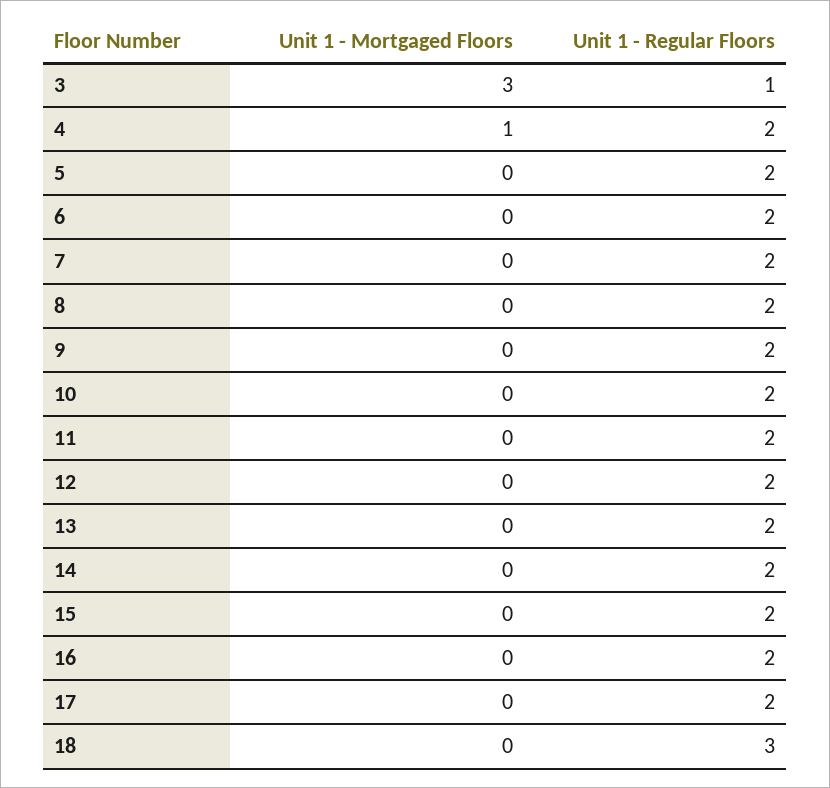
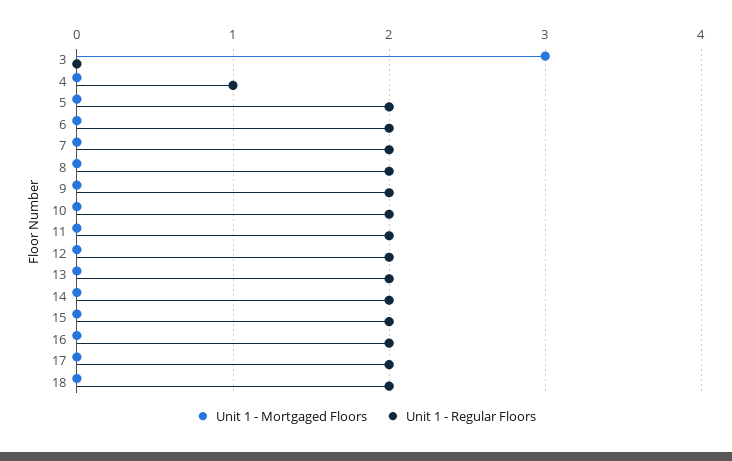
Unit 1 - Regular Floors, 3: 1 -> 0
Unit 1 - Mortgaged Floors, 4: 1 -> 0
Unit 1 - Regular Floors, 4: 2 -> 1
Unit 1 - Regular Floors, 18: 3 -> 2

